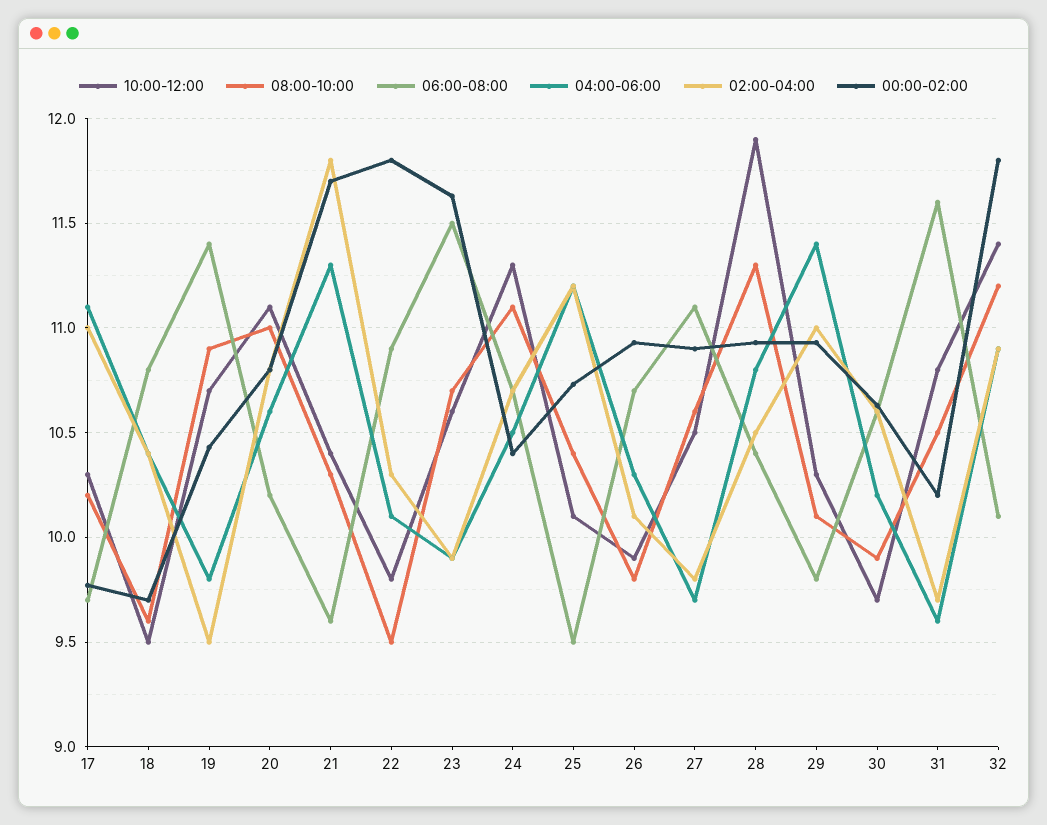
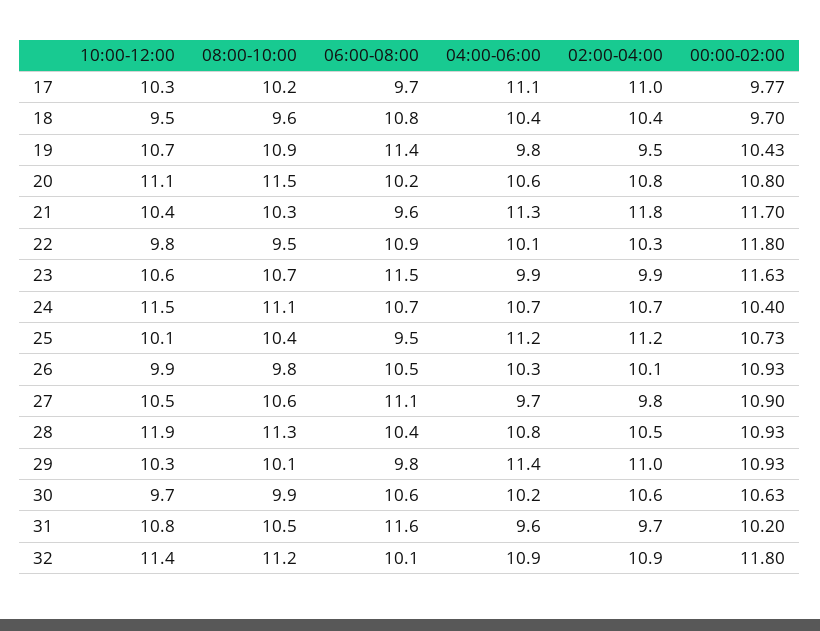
08:00-10:00, 20: 11 -> 11.5
10:00-12:00, 24: 11.3 -> 11.5
04:00-06:00, 24: 10.5 -> 10.7
06:00-08:00, 26: 10.7 -> 10.5

